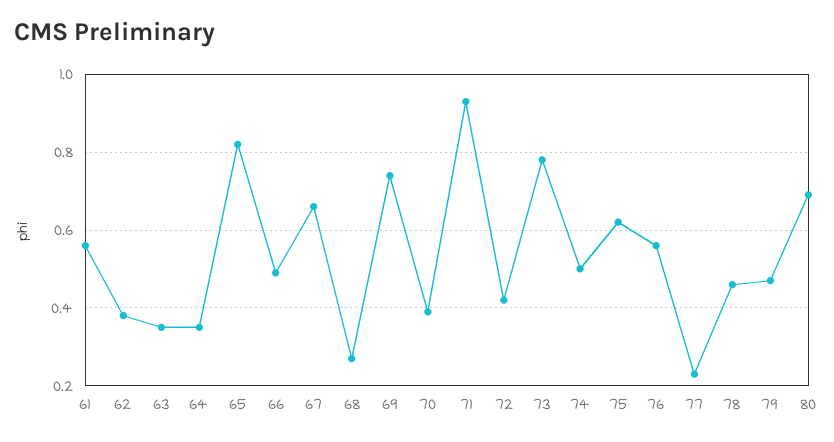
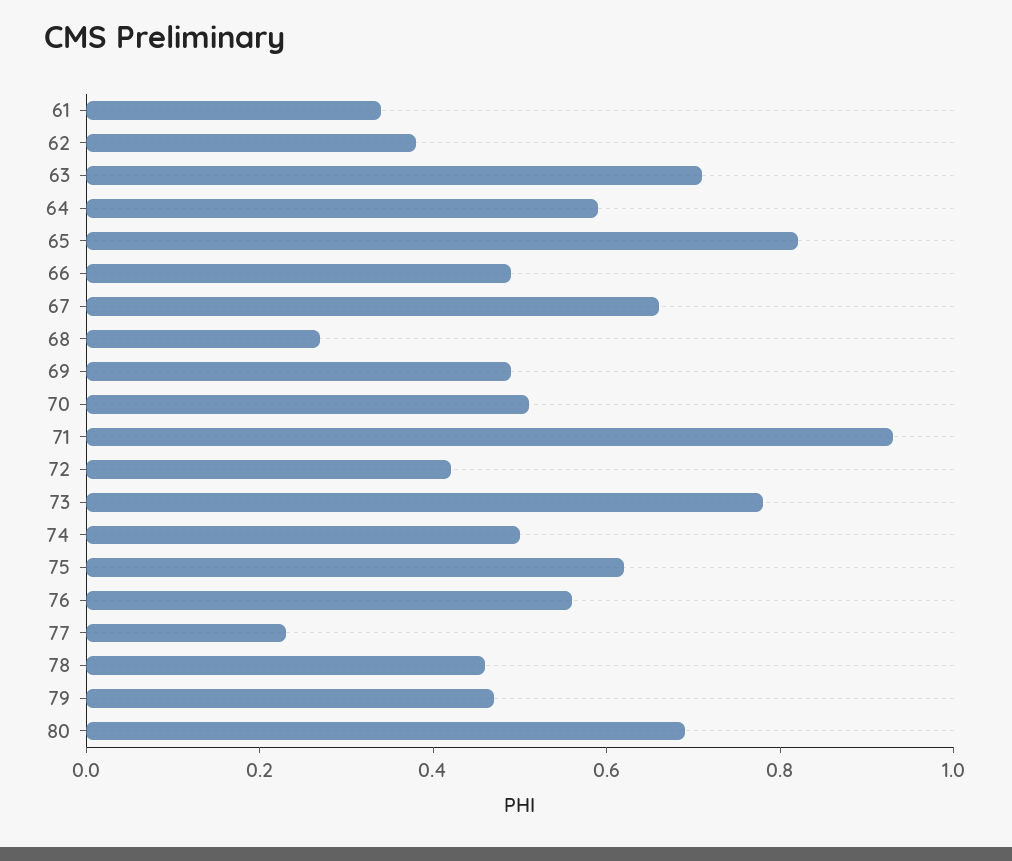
61: 0.55 -> 0.35
63: 0.35 -> 0.7
64: 0.35 -> 0.6
69: 0.75 -> 0.5
70: 0.4 -> 0.5

